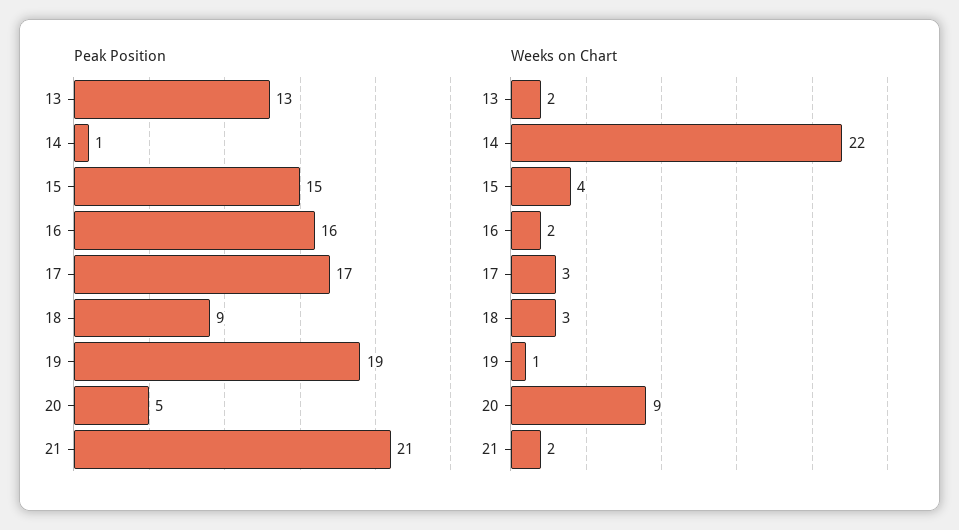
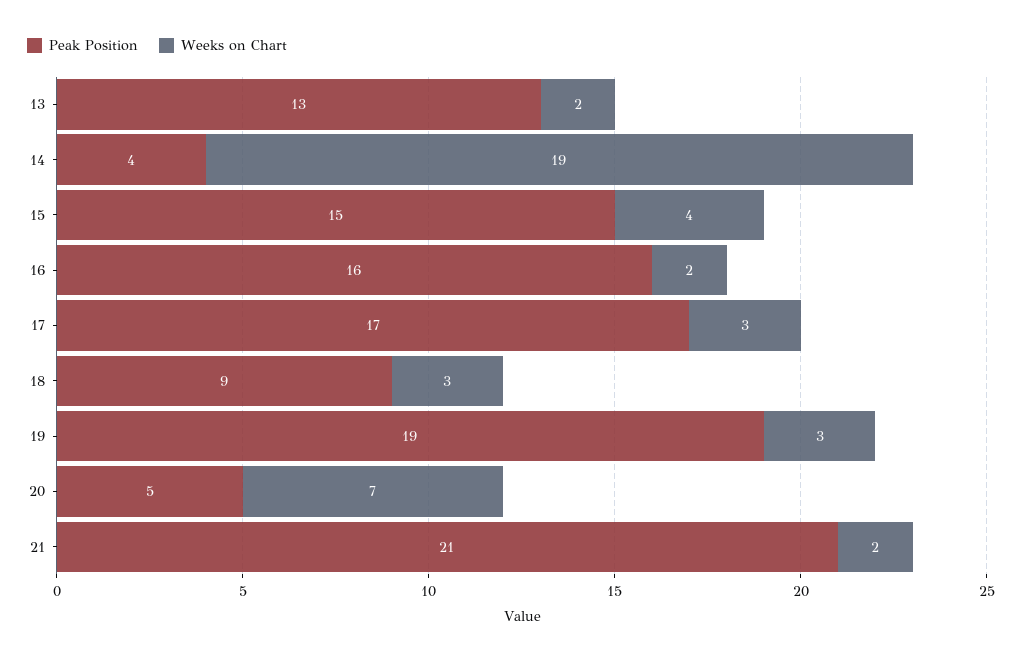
Peak Position, 14: 1 -> 4
Weeks on Chart, 14: 22 -> 19
Weeks on Chart, 19: 1 -> 3
Weeks on Chart, 20: 9 -> 7

